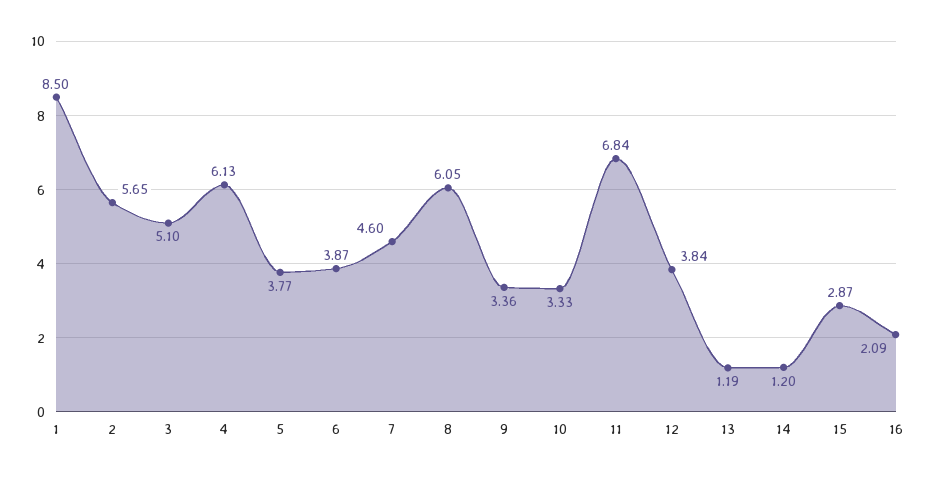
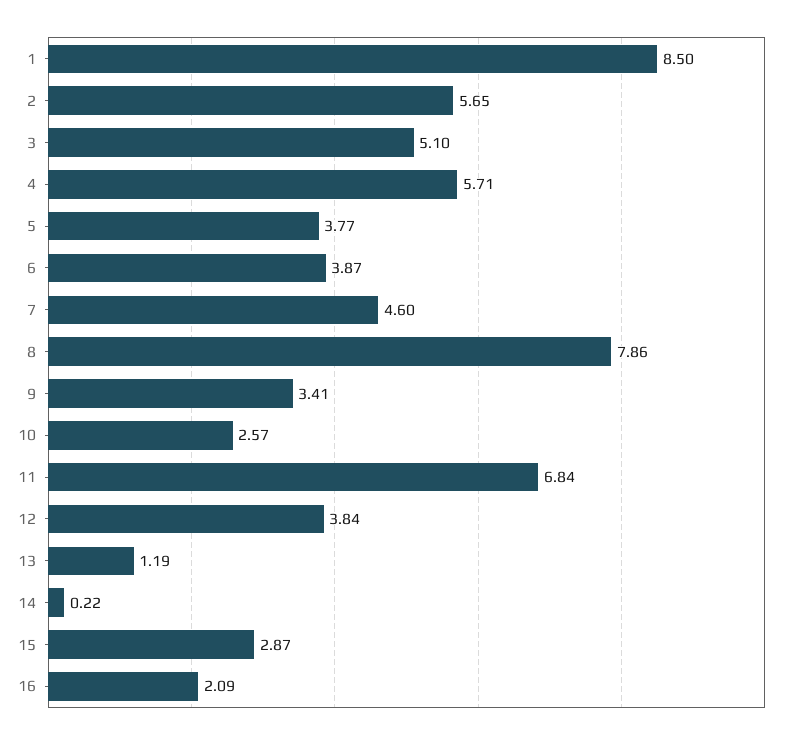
4: 6.13 -> 5.71
8: 6.05 -> 7.86
9: 3.36 -> 3.41
10: 3.33 -> 2.57
14: 1.2 -> 0.22

